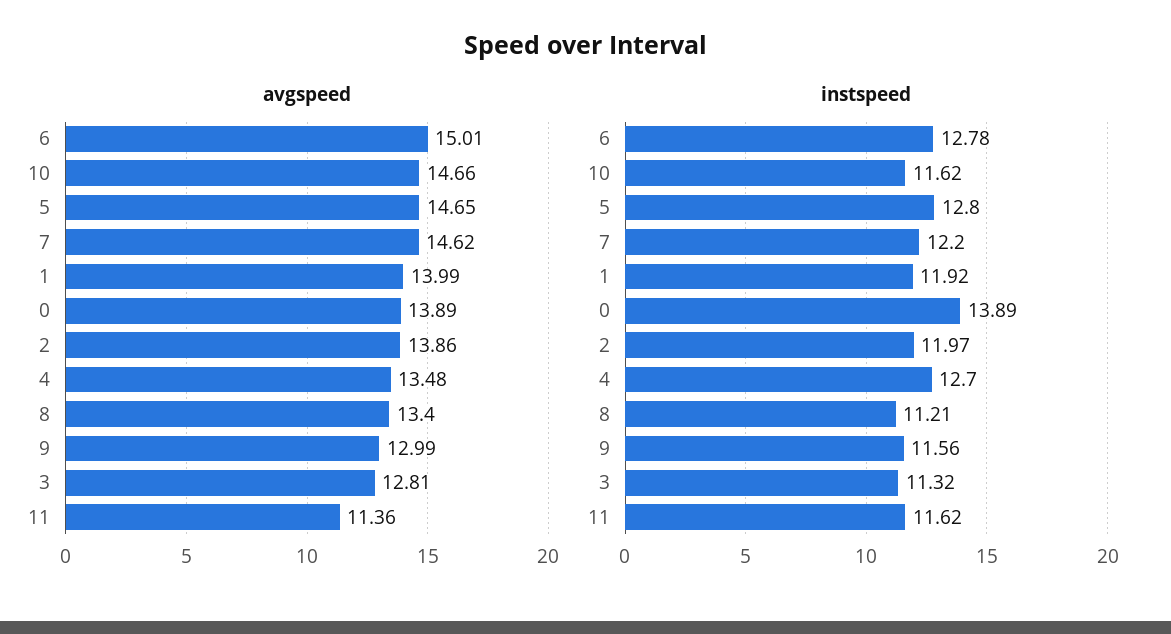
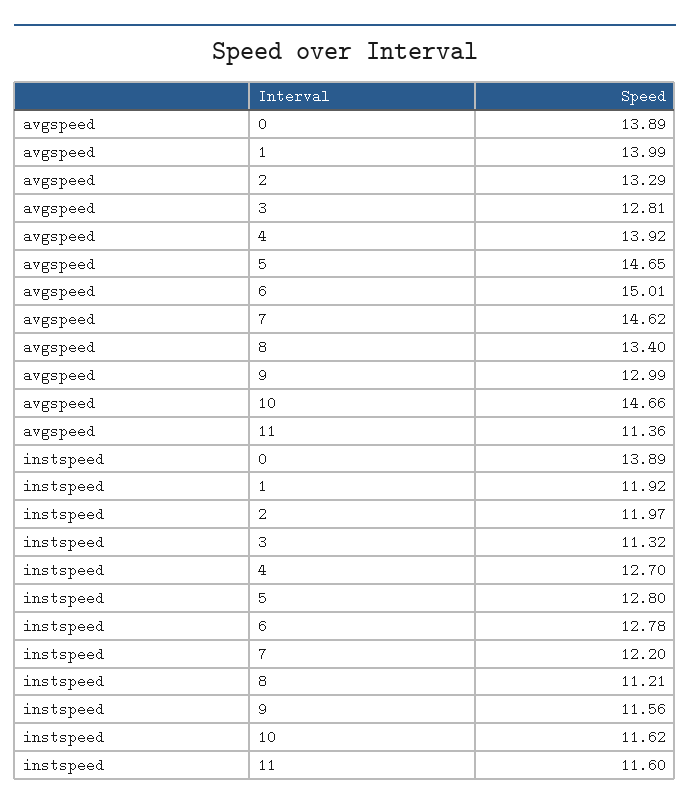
avgspeed, 2: 13.86 -> 13.29
avgspeed, 4: 13.48 -> 13.92
instspeed, 11: 11.62 -> 11.6

